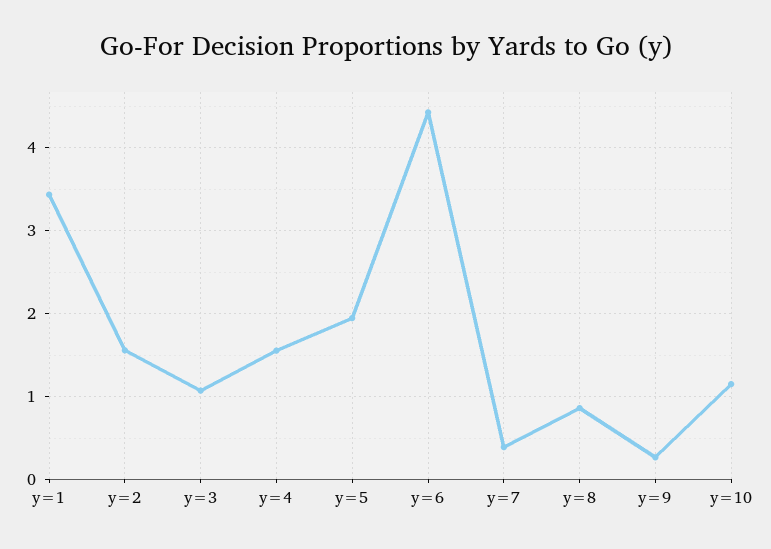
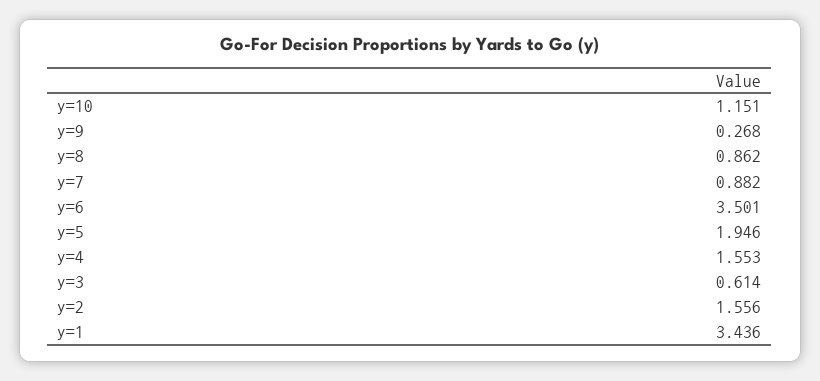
y=3: 1.1 -> 0.614
y=6: 4.4 -> 3.501
y=7: 0.4 -> 0.882

